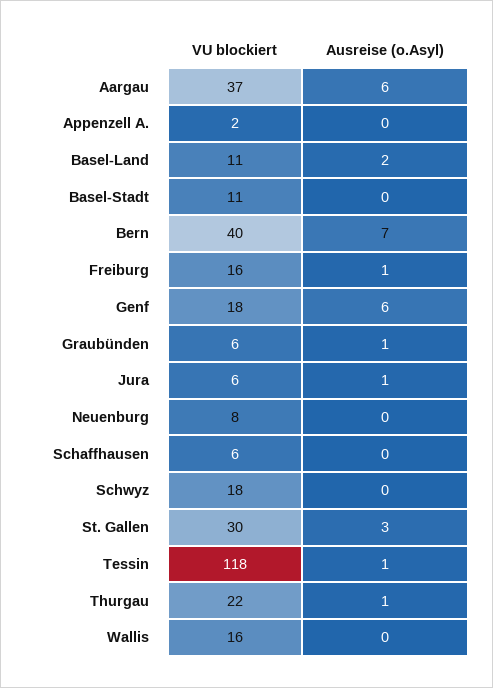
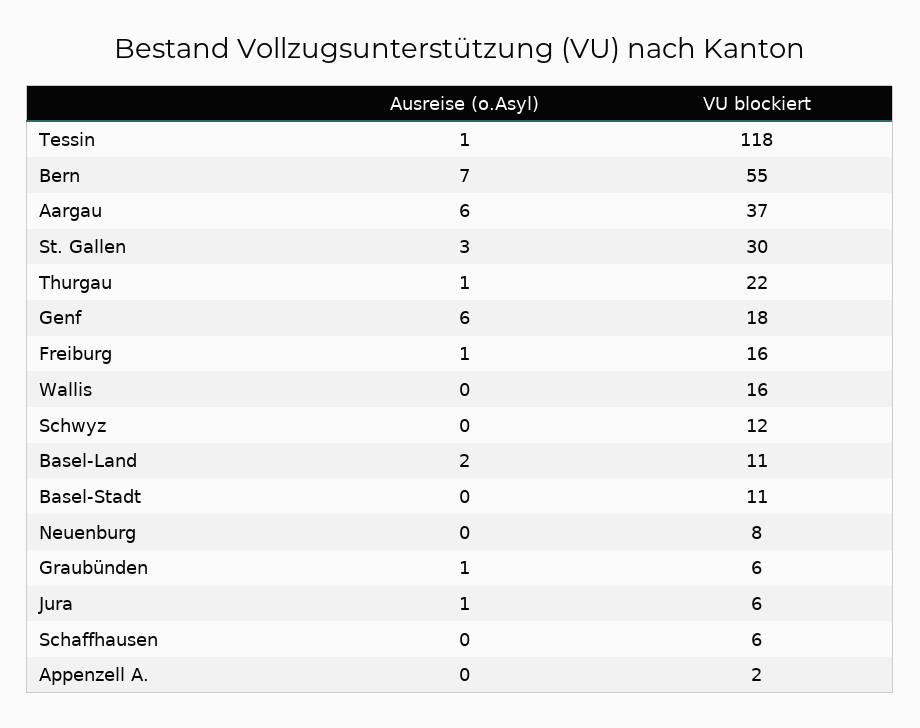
VU blockiert, Bern: 40 -> 55
VU blockiert, Schwyz: 18 -> 12

